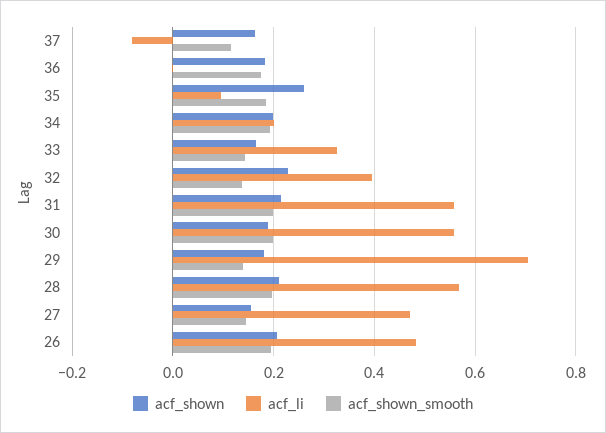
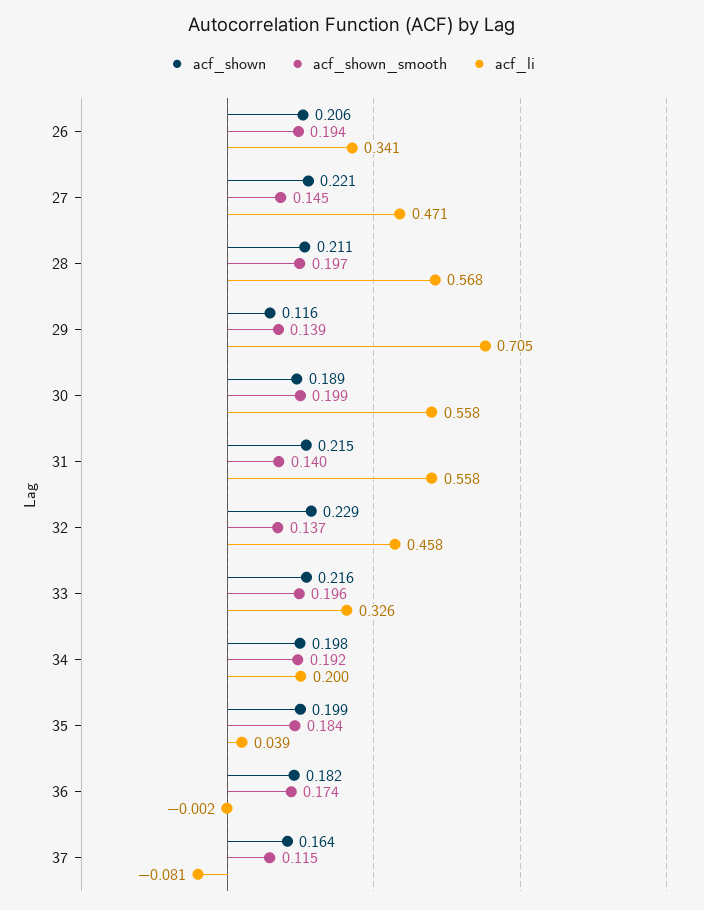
acf_shown, 35: 0.26 -> 0.199
acf_li, 35: 0.1 -> 0.039
acf_shown, 33: 0.16 -> 0.216
acf_shown_smooth, 33: 0.14 -> 0.196
acf_li, 32: 0.4 -> 0.458
acf_shown_smooth, 31: 0.2 -> 0.14
acf_shown, 29: 0.18 -> 0.116
acf_shown, 27: 0.16 -> 0.221
acf_li, 26: 0.48 -> 0.341

